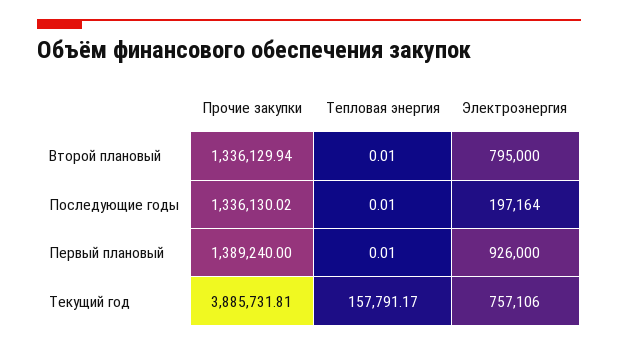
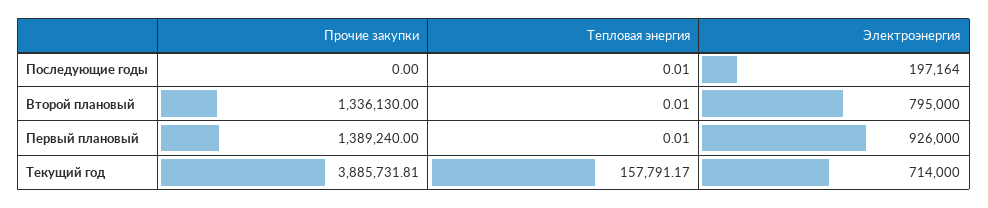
Прочие закупки, Второй плановый: 1336129.94 -> 1336130
Прочие закупки, Последующие годы: 1336130.02 -> 0
Электроэнергия, Текущий год: 757106 -> 714000

